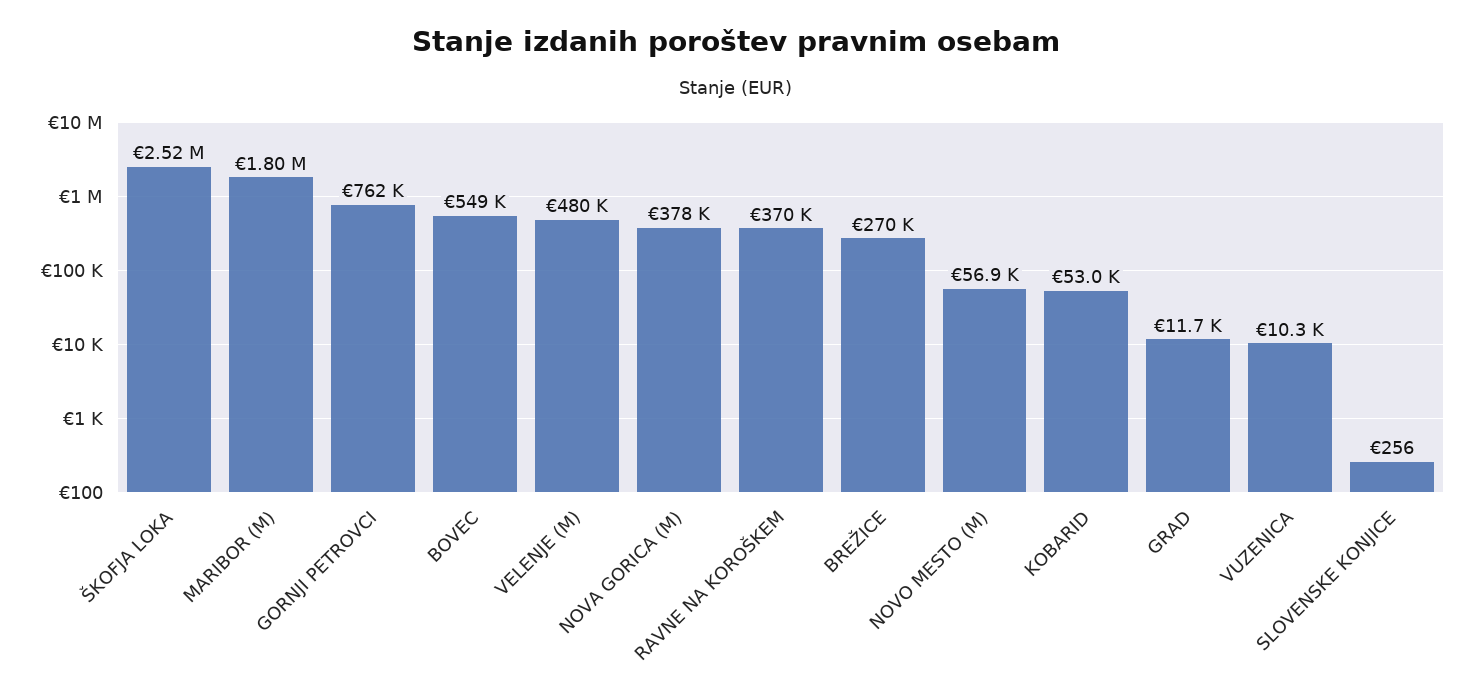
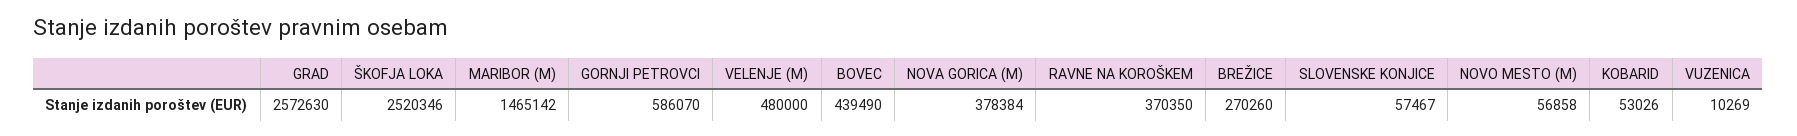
MARIBOR (M): 1800000 -> 1465142
GORNJI PETROVCI: 762000 -> 586070
BOVEC: 549000 -> 439490
GRAD: 11700 -> 2572630
SLOVENSKE KONJICE: 256 -> 57467

